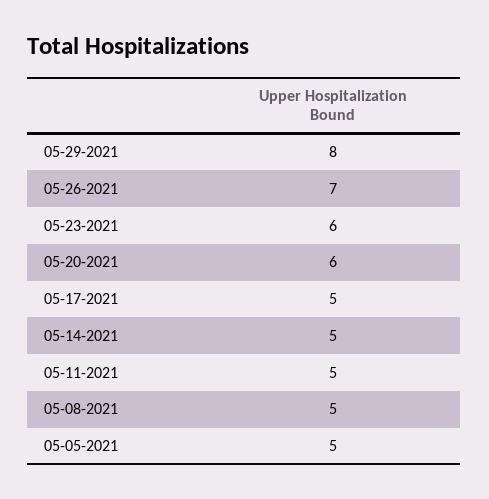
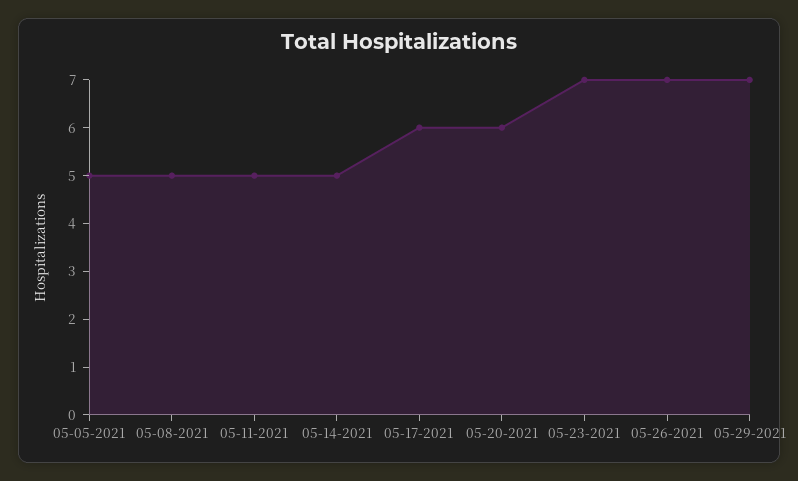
05-29-2021: 8 -> 7
05-23-2021: 6 -> 7
05-17-2021: 5 -> 6

